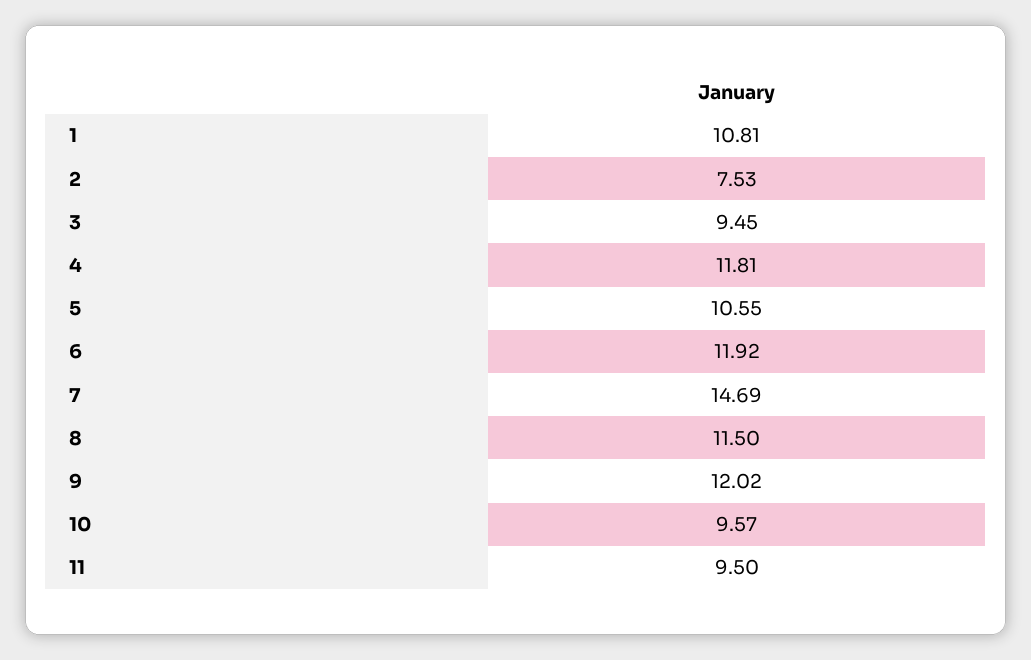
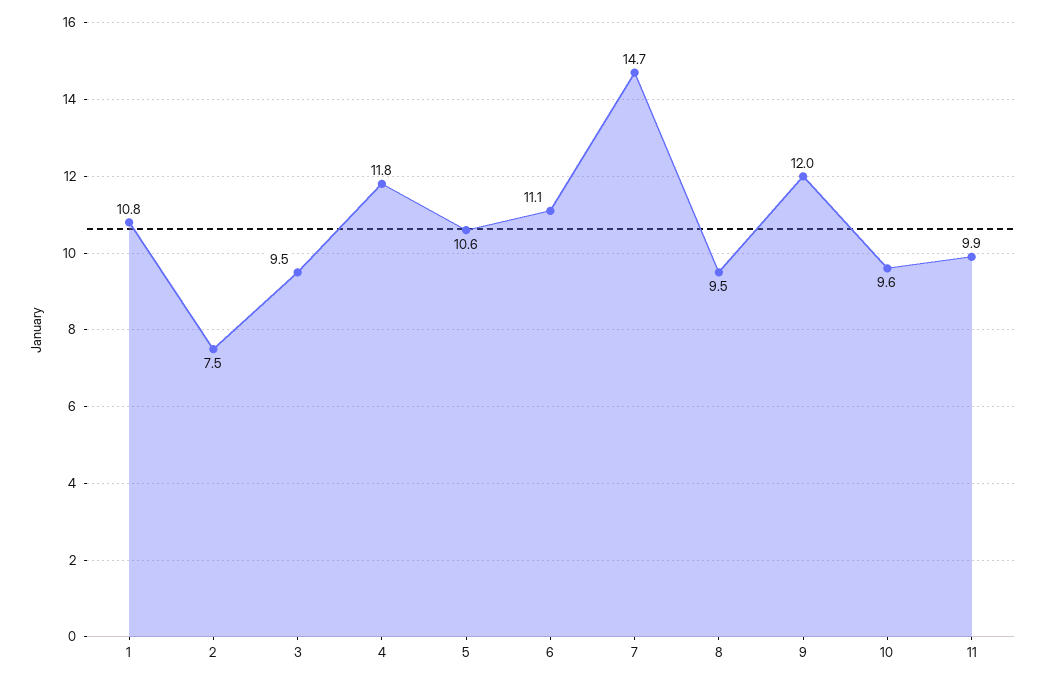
6: 11.92 -> 11.1
8: 11.5 -> 9.5
11: 9.5 -> 9.9

